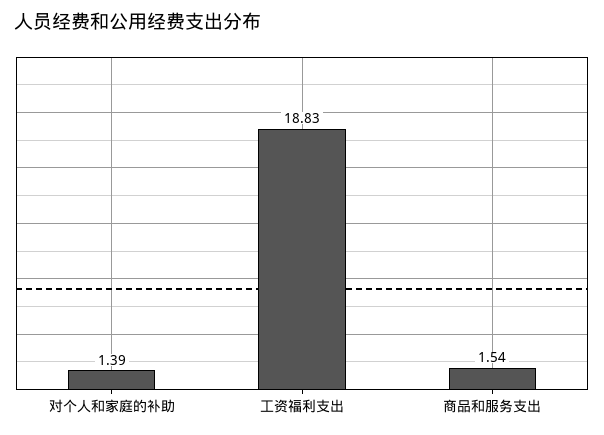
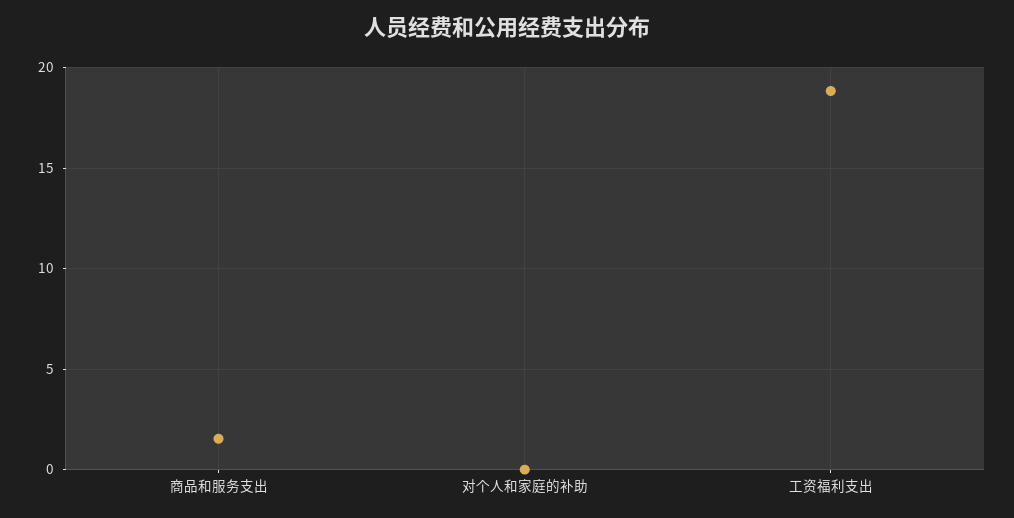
对个人和家庭的补助: 1.39 -> 0

